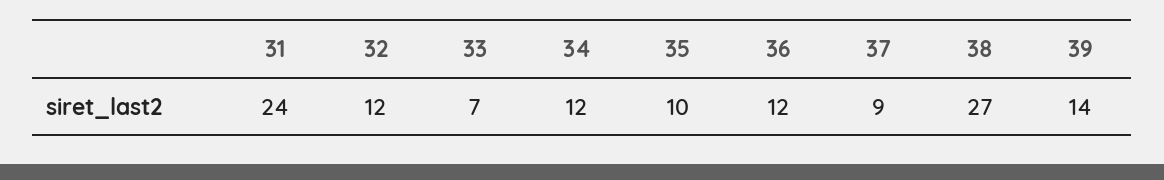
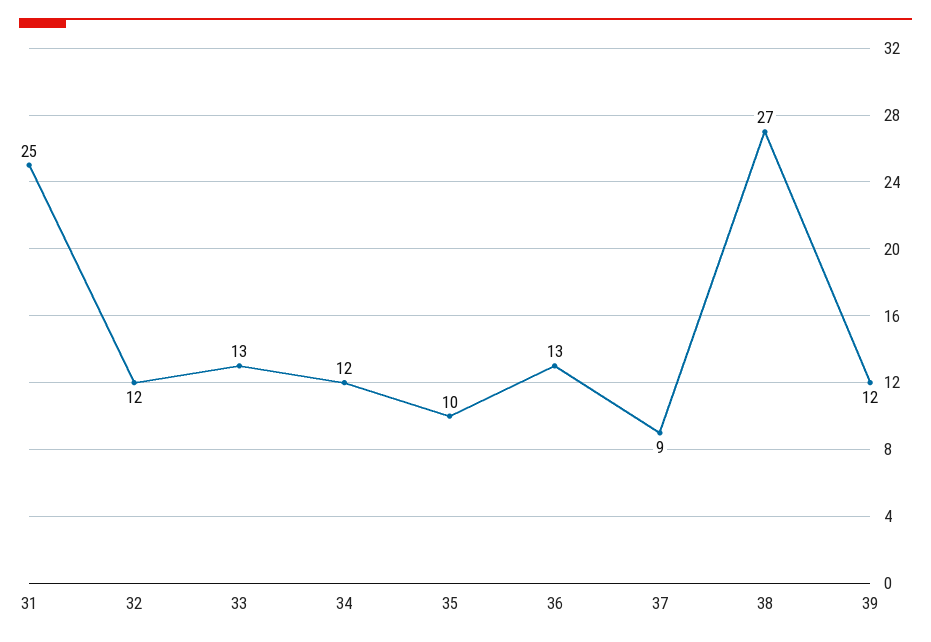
31: 24 -> 25
33: 7 -> 13
36: 12 -> 13
39: 14 -> 12

